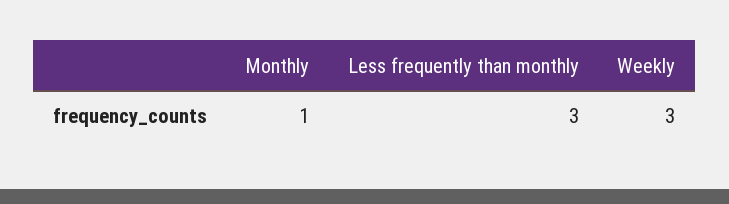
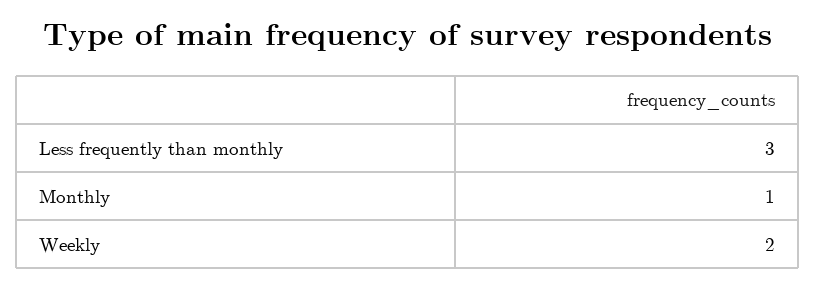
Weekly: 3 -> 2

